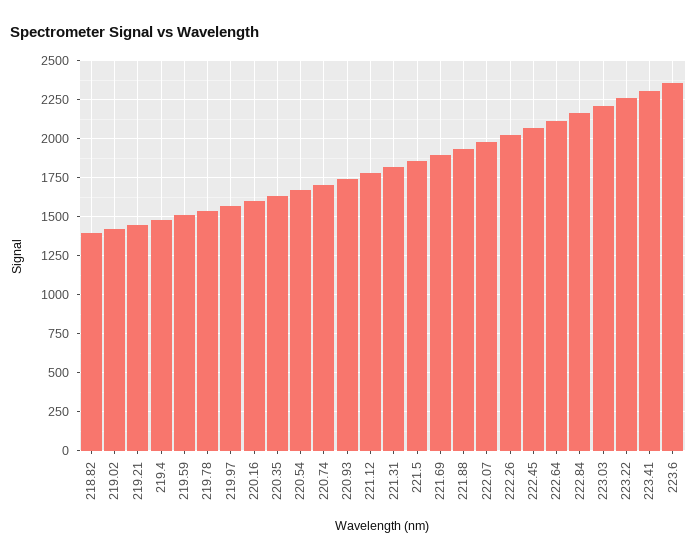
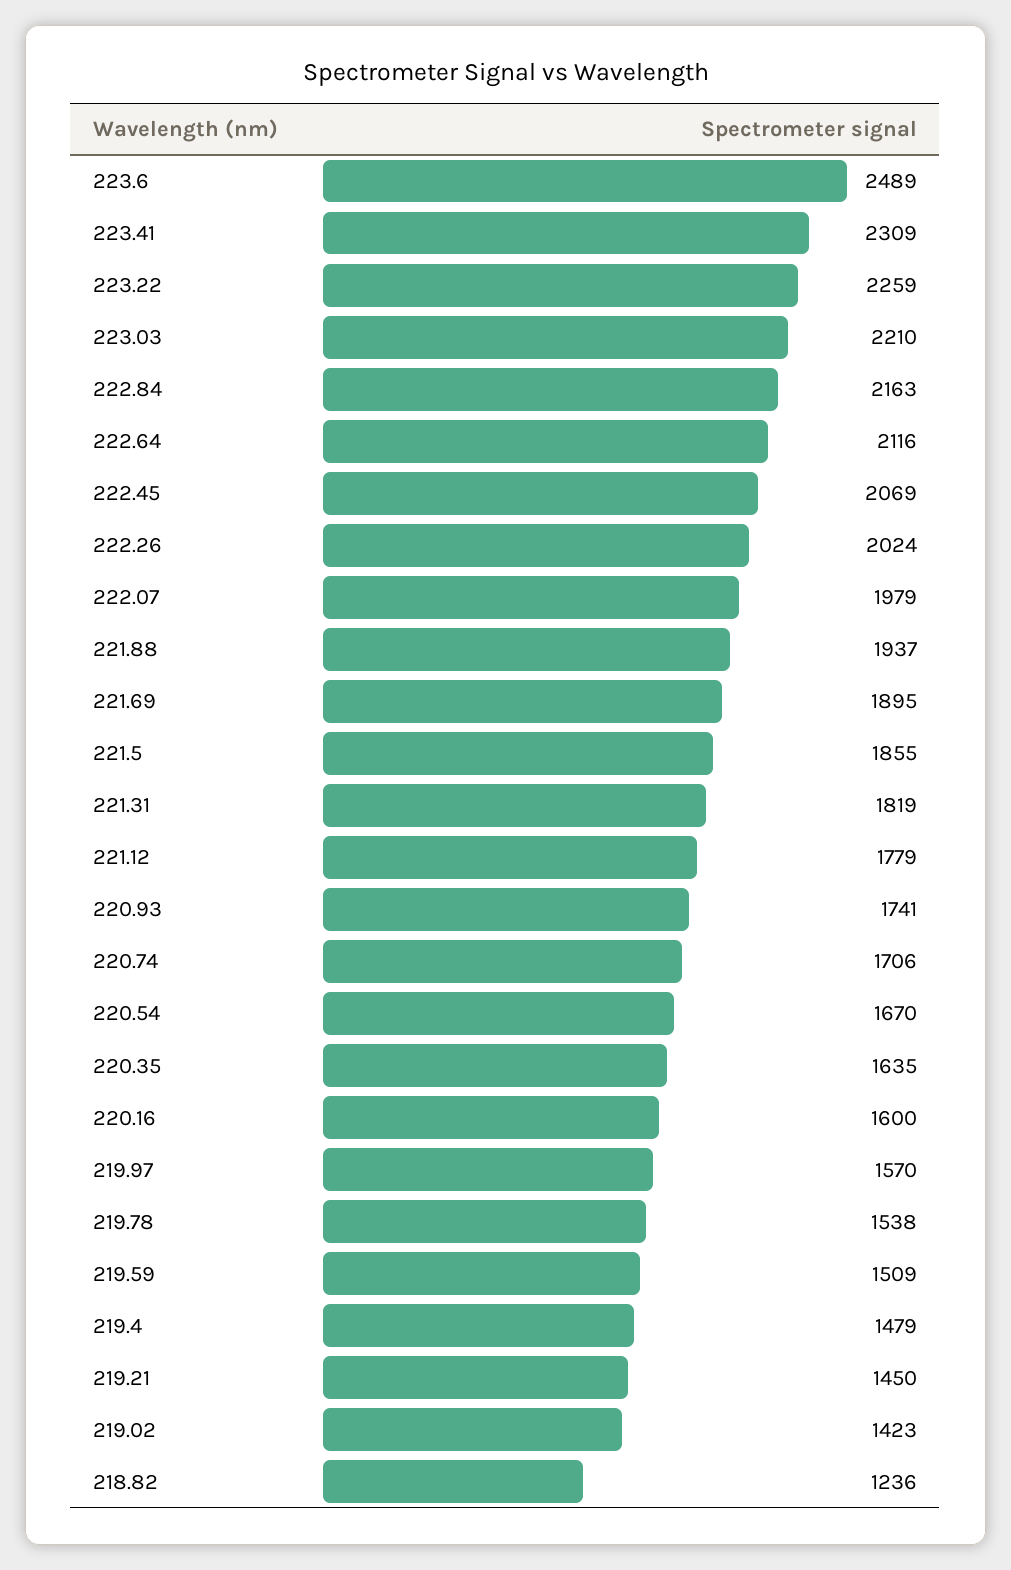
218.82: 1400 -> 1236
223.6: 2350 -> 2489

